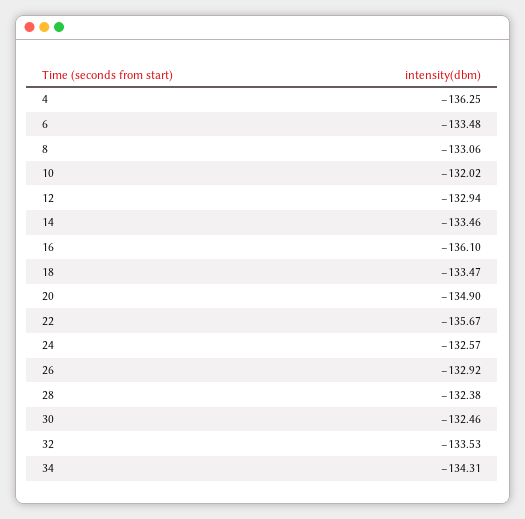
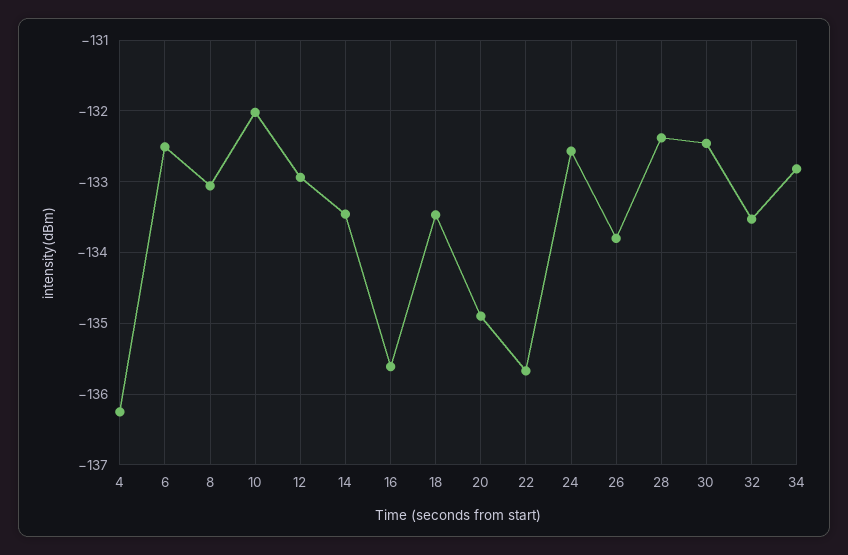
6: -133.48 -> -132.5
16: -136.1 -> -135.6
26: -132.92 -> -133.8
34: -134.31 -> -132.8

